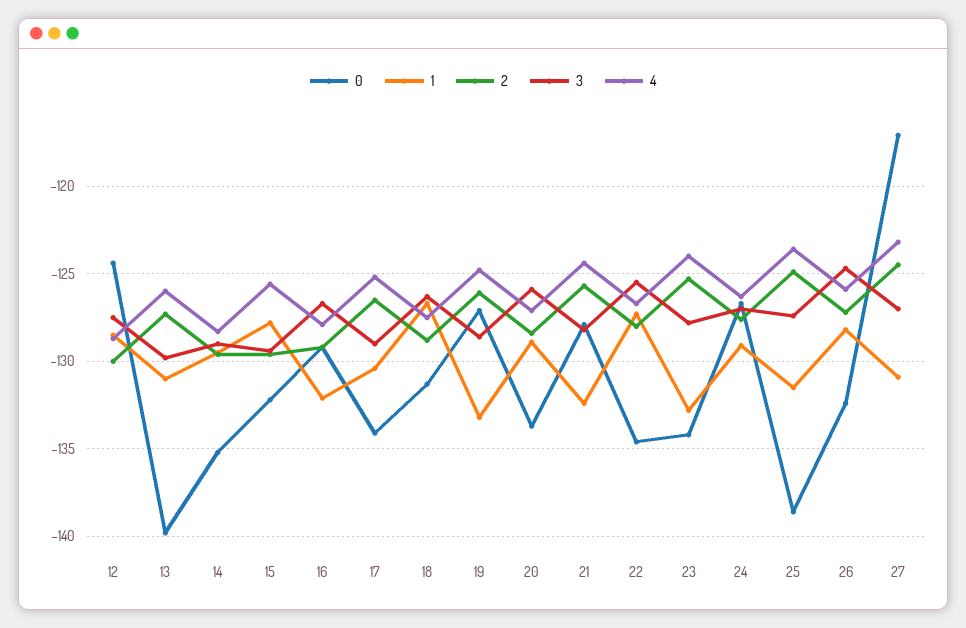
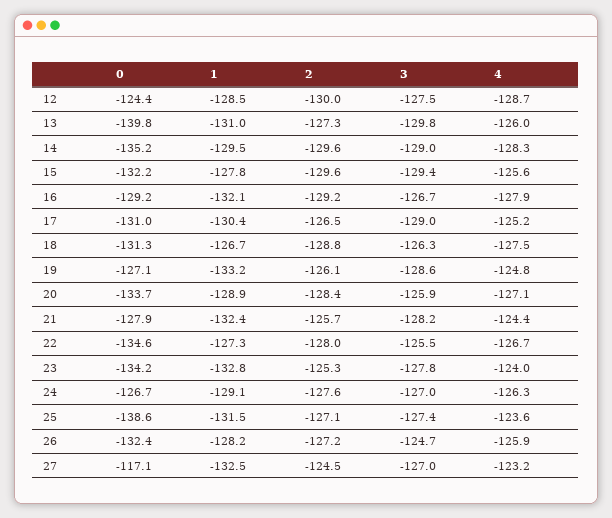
0, 17: -134 -> -131
2, 25: -125 -> -127.1
1, 27: -131 -> -132.5

